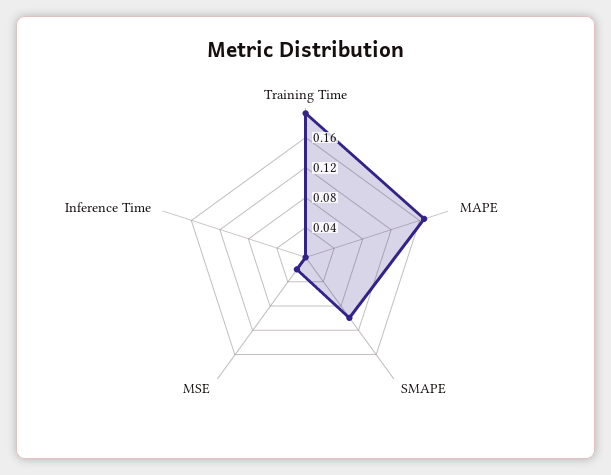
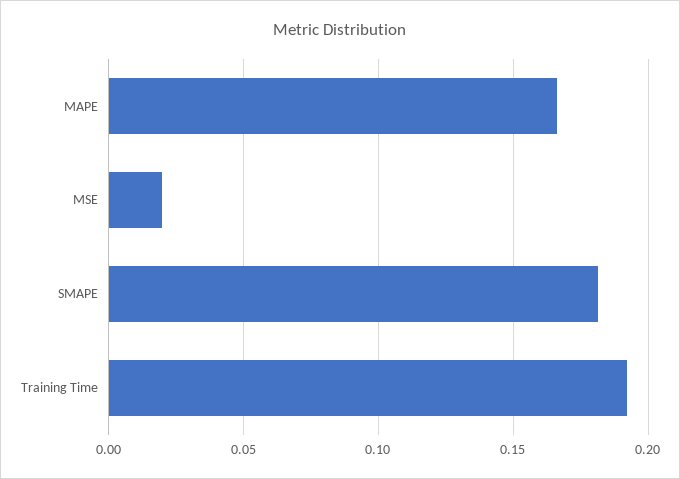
SMAPE: 0.1 -> 0.18
Inference Time: 0 -> none

